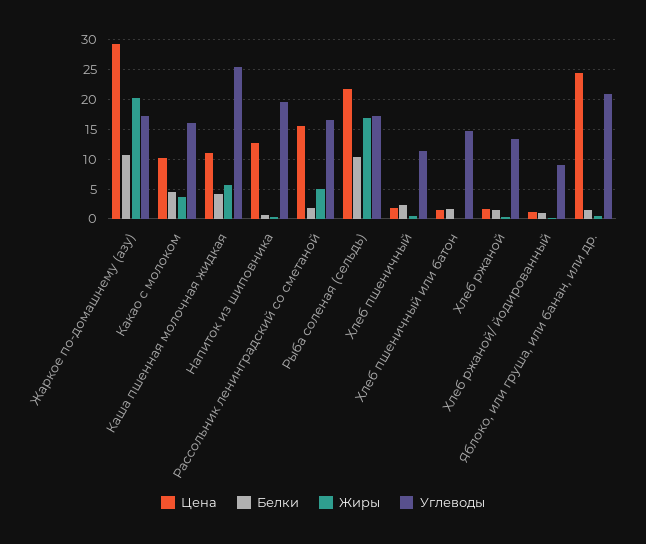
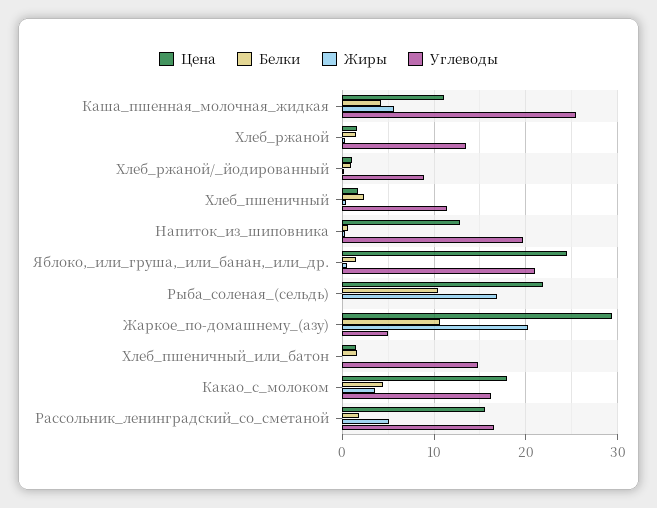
Углеводы, Жаркое по-домашнему (азу): 17.5 -> 5
Цена, Какао с молоком: 10 -> 18
Углеводы, Рыба соленая (сельдь): 17.5 -> 0

